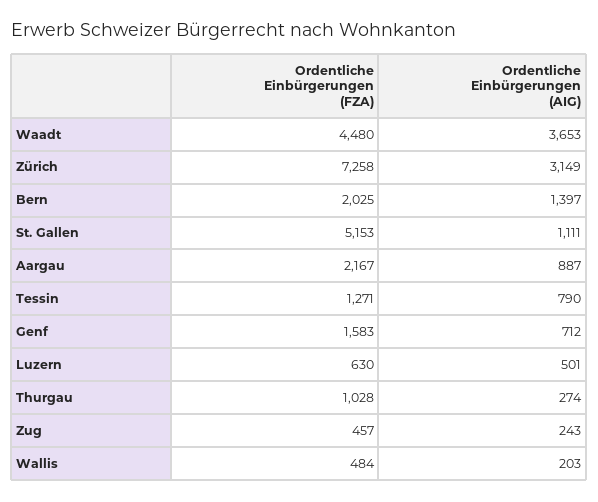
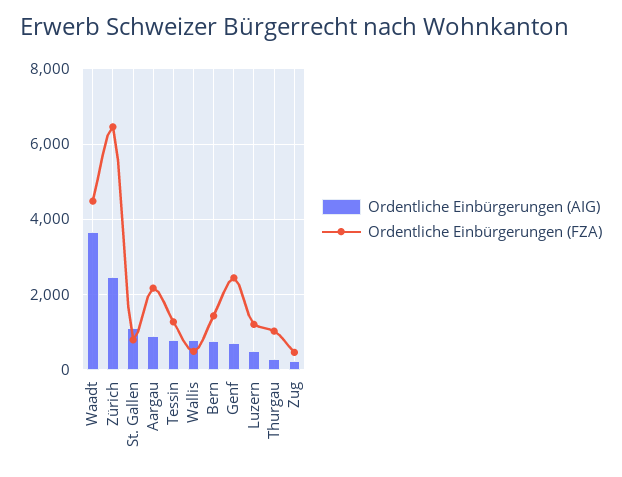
Ordentliche Einbürgerungen (FZA), Zürich: 7258 -> 6400
Ordentliche Einbürgerungen (AIG), Zürich: 3149 -> 2400
Ordentliche Einbürgerungen (FZA), Bern: 2025 -> 1400
Ordentliche Einbürgerungen (AIG), Bern: 1397 -> 800
Ordentliche Einbürgerungen (FZA), St. Gallen: 5153 -> 800
Ordentliche Einbürgerungen (FZA), Genf: 1583 -> 2400
Ordentliche Einbürgerungen (FZA), Luzern: 630 -> 1200
Ordentliche Einbürgerungen (AIG), Wallis: 203 -> 800

